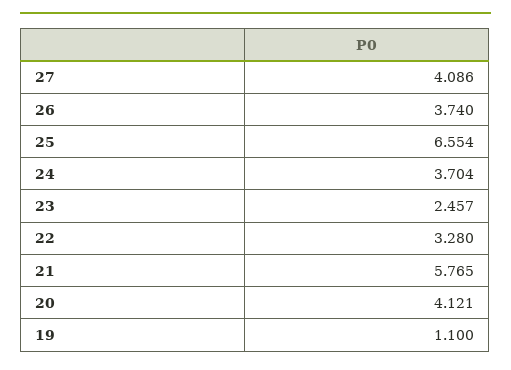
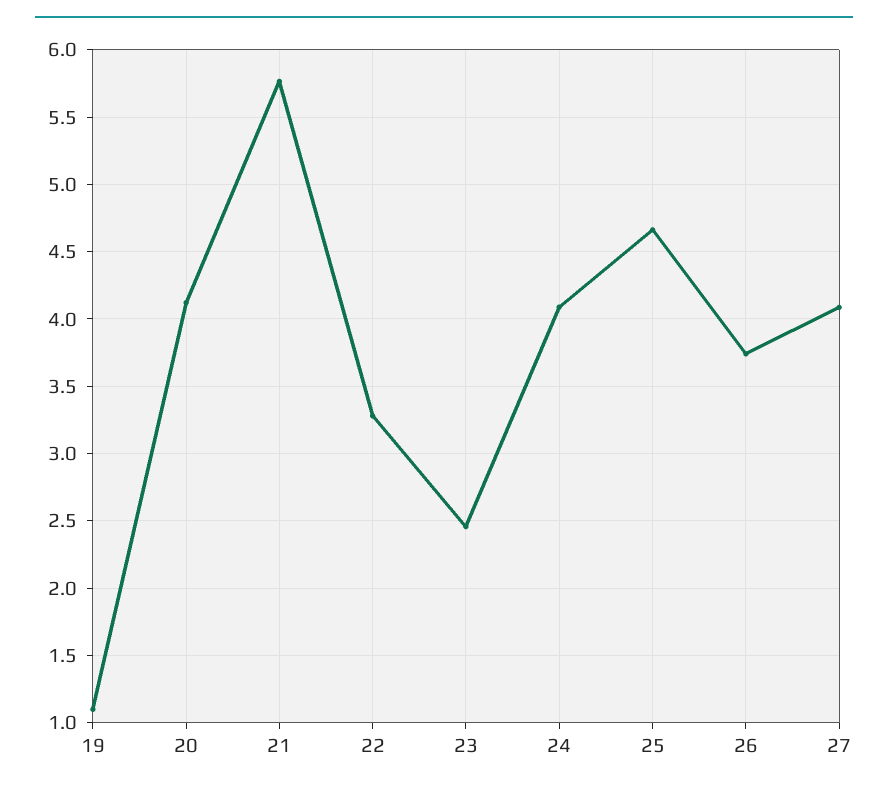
25: 6.554 -> 4.65
24: 3.704 -> 4.1

